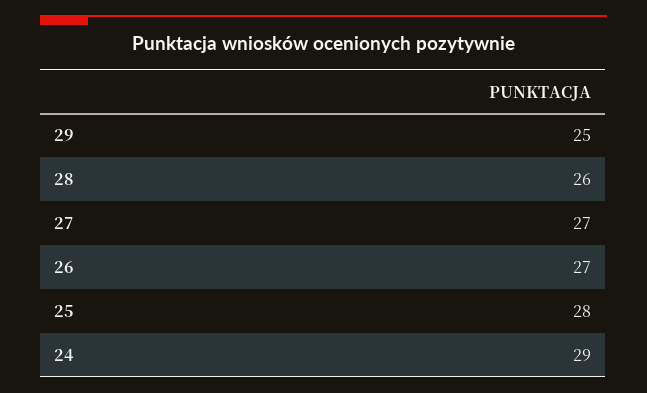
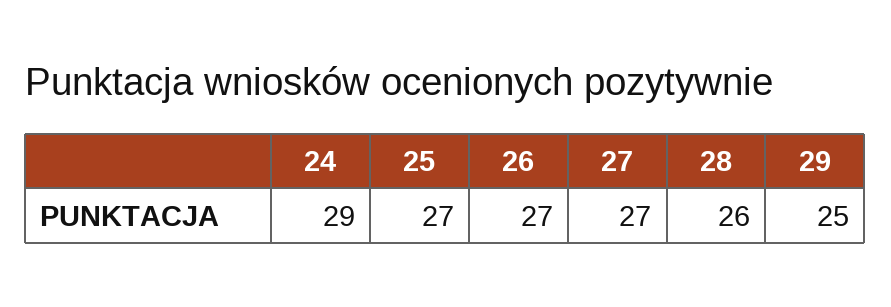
25: 28 -> 27

